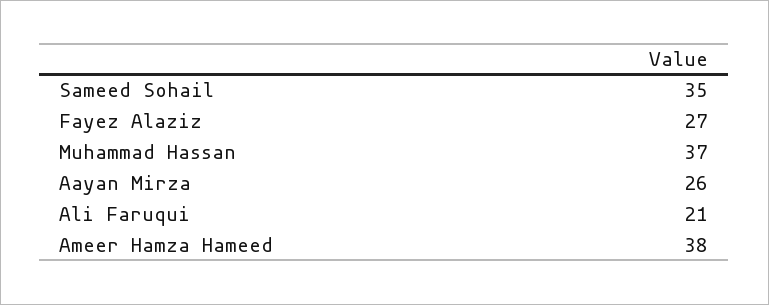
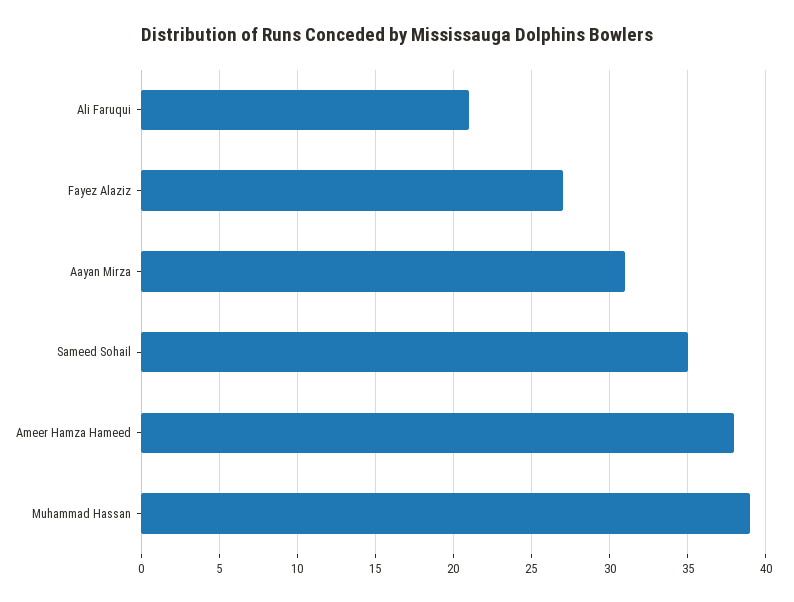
Muhammad Hassan: 37 -> 39
Aayan Mirza: 26 -> 31

